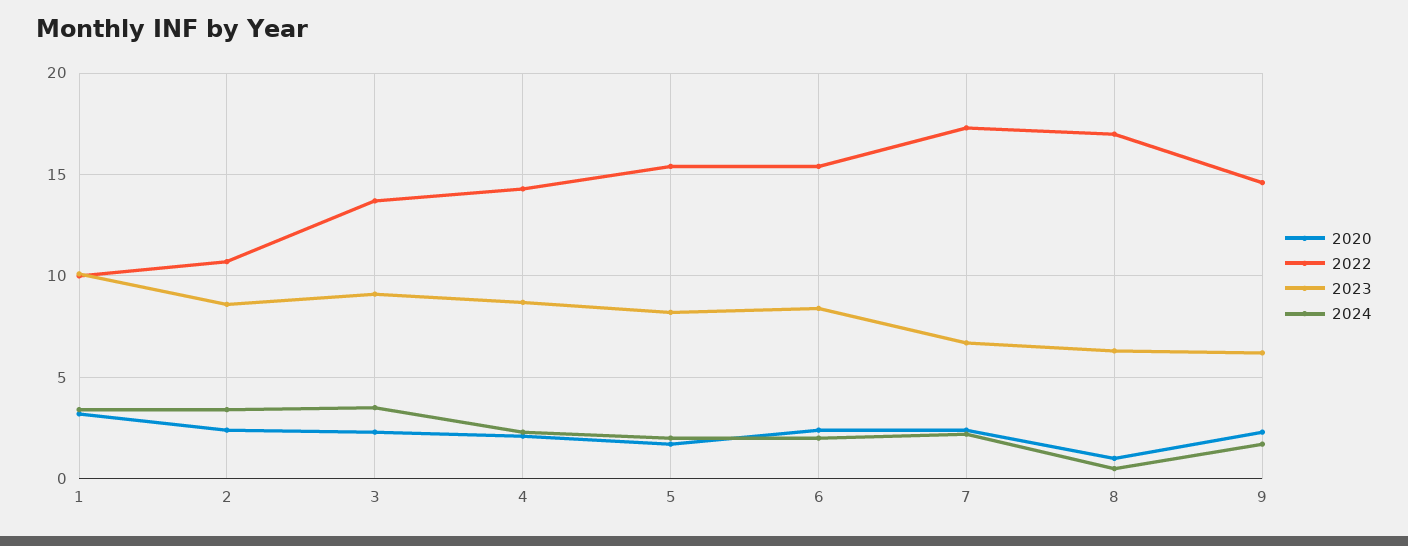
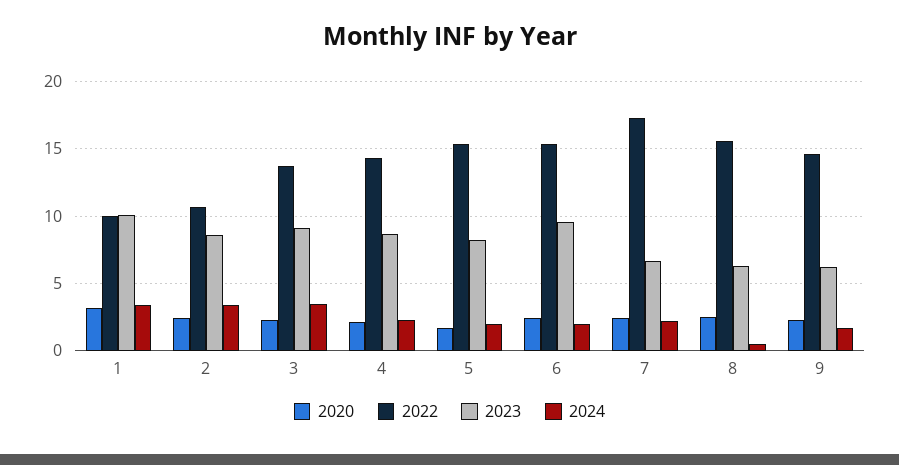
2023, 6: 8.5 -> 9.5
2020, 8: 1 -> 2.5
2022, 8: 17 -> 15.5

